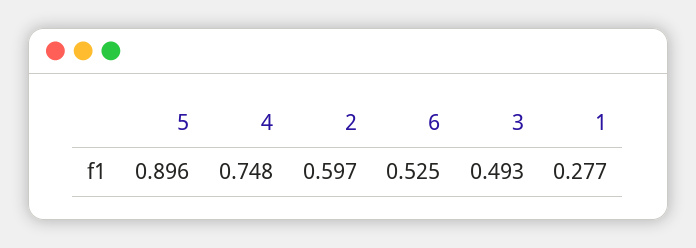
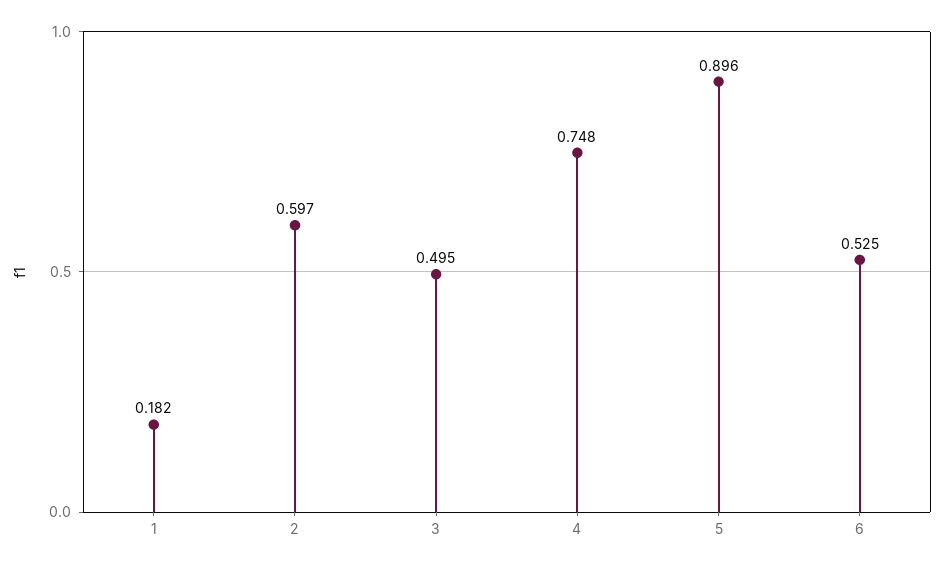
3: 0.493 -> 0.495
1: 0.277 -> 0.182

